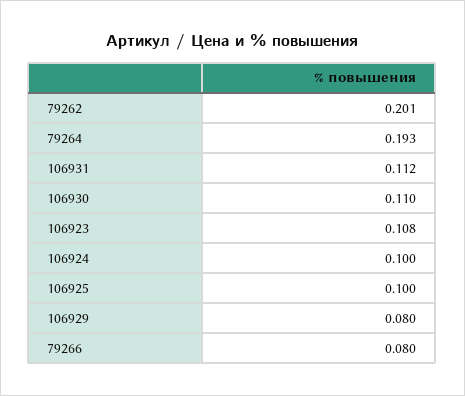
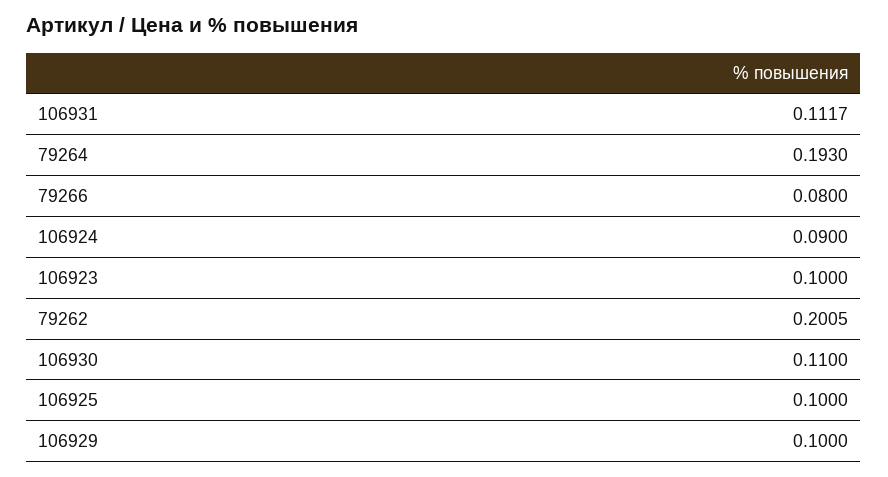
106923: 0.108 -> 0.1
106924: 0.1 -> 0.09
106929: 0.08 -> 0.1

